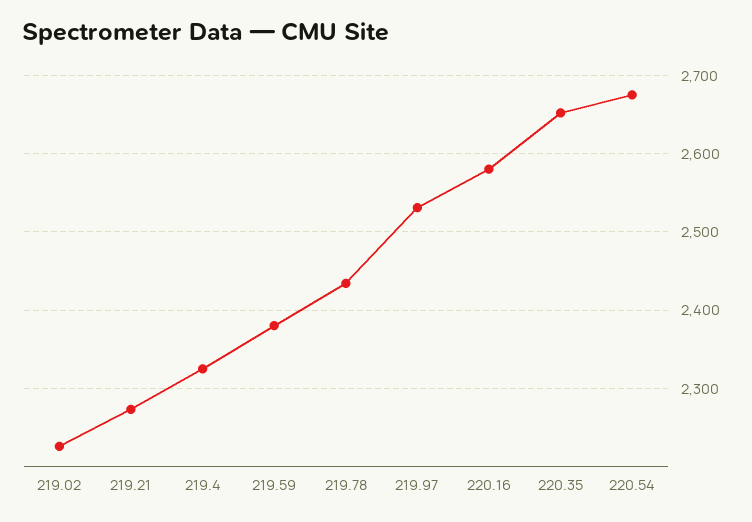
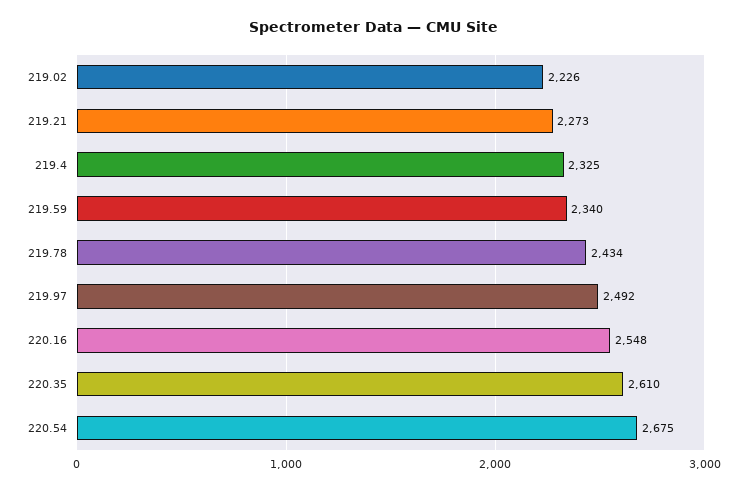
219.59: 2380 -> 2340
219.97: 2530 -> 2492
220.16: 2580 -> 2548
220.35: 2650 -> 2610

